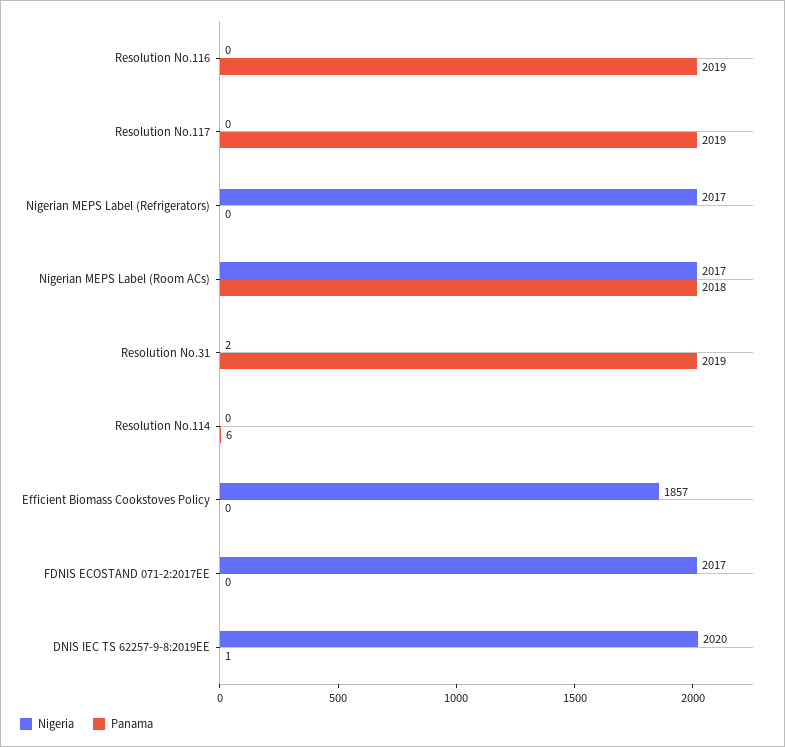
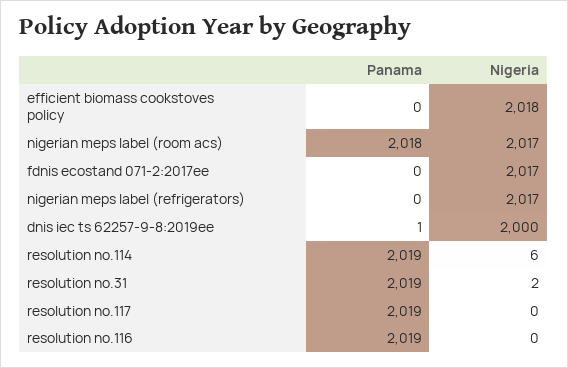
Nigeria, Resolution No.114: 0 -> 6
Panama, Resolution No.114: 6 -> 2019
Nigeria, Efficient Biomass Cookstoves Policy: 1857 -> 2018
Nigeria, DNIS IEC TS 62257-9-8:2019EE: 2020 -> 2000

